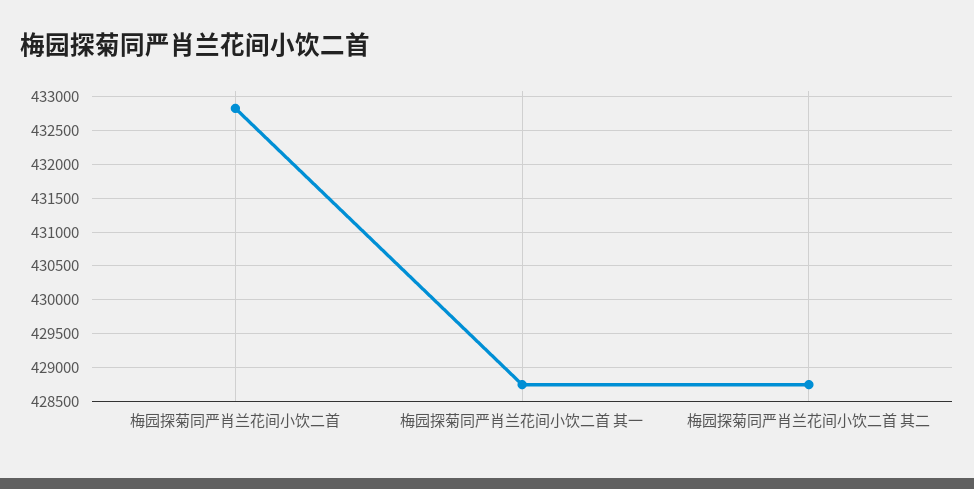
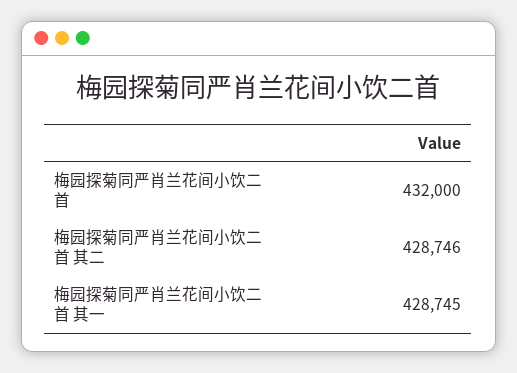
梅园探菊同严肖兰花间小饮二首: 432800 -> 432000

